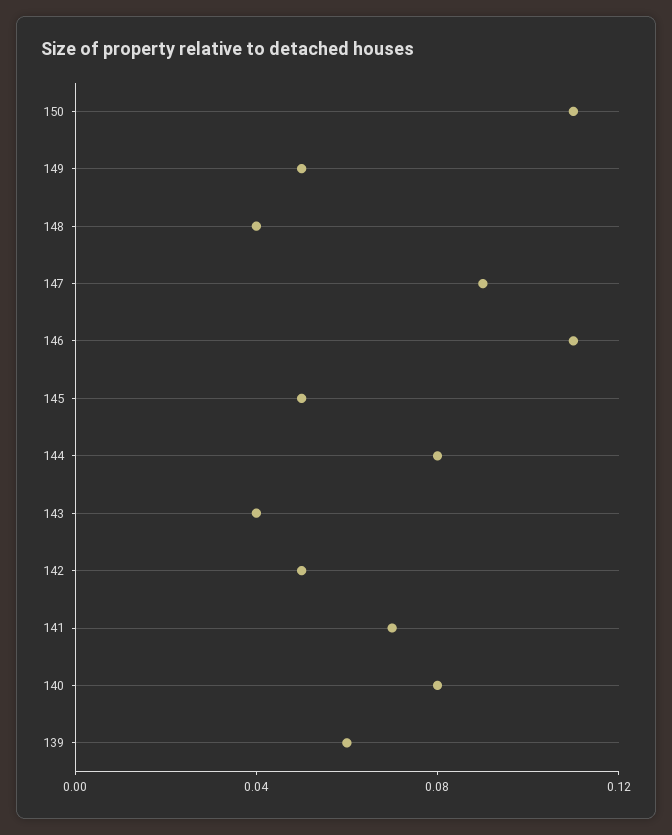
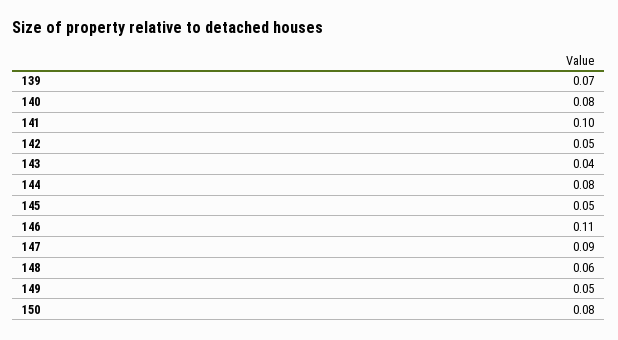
150: 0.11 -> 0.08
148: 0.04 -> 0.06
141: 0.07 -> 0.1
139: 0.06 -> 0.07

